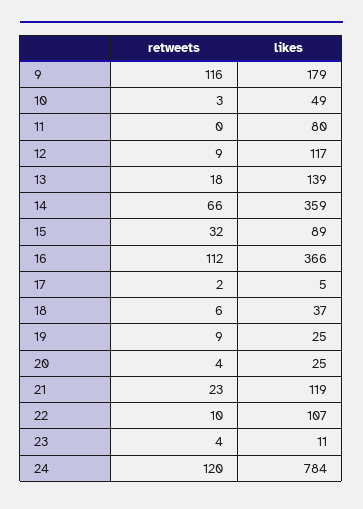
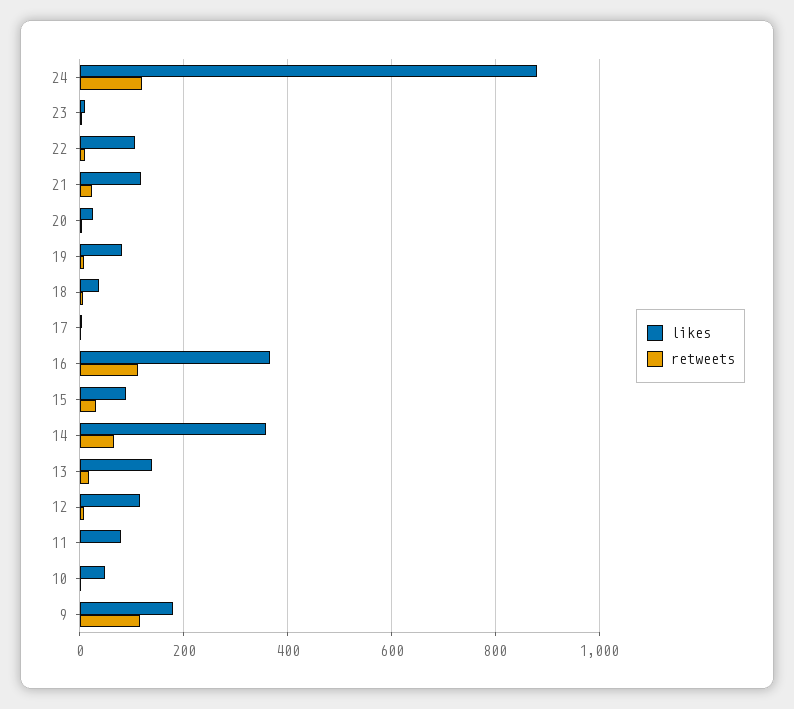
likes, 19: 25 -> 80
likes, 24: 784 -> 880

